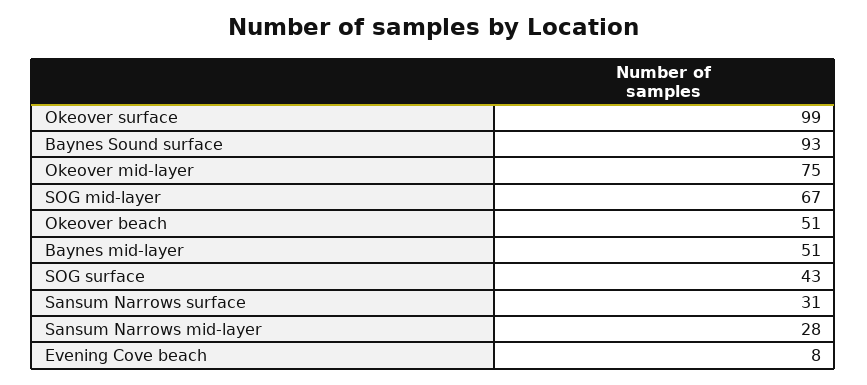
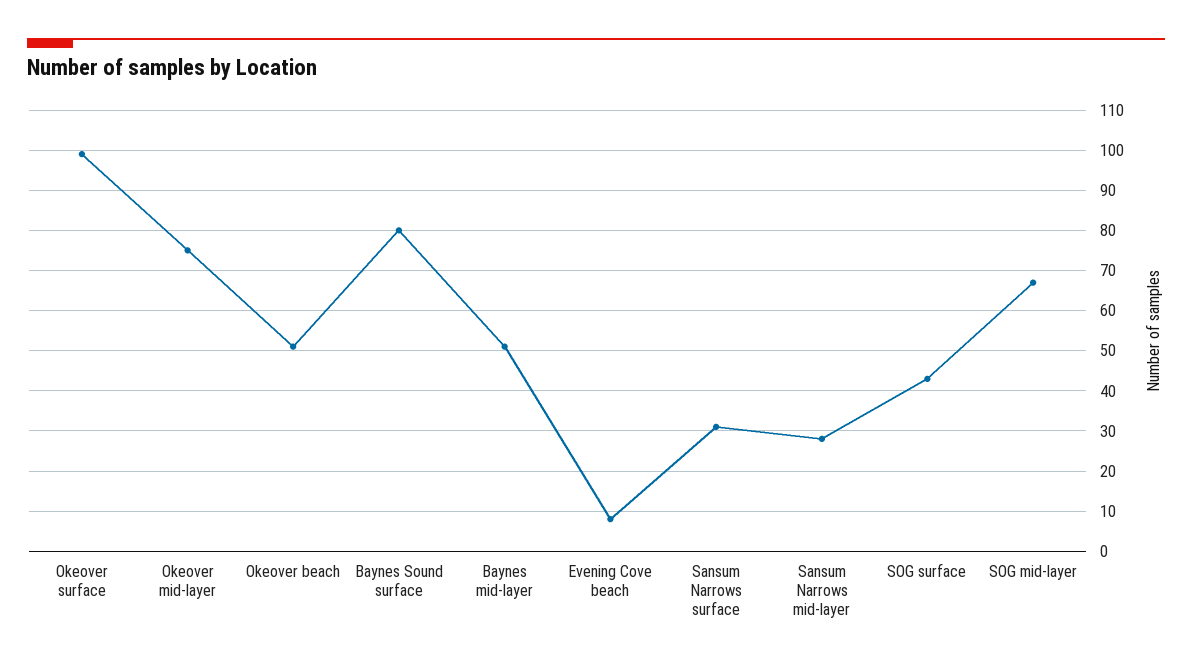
Baynes Sound surface: 93 -> 80

